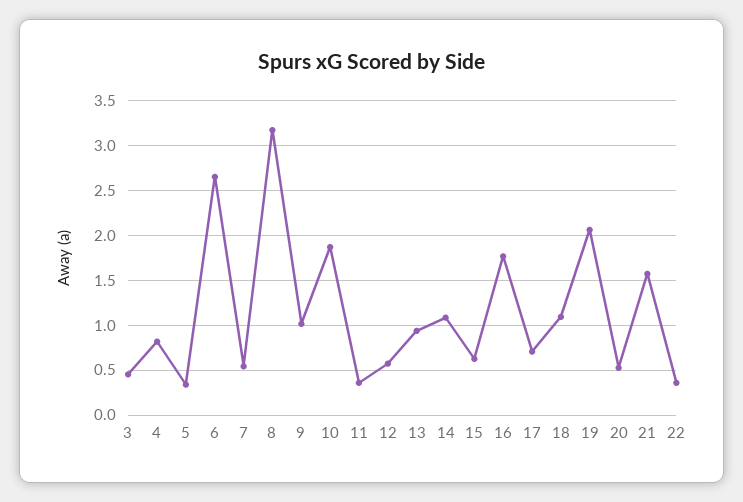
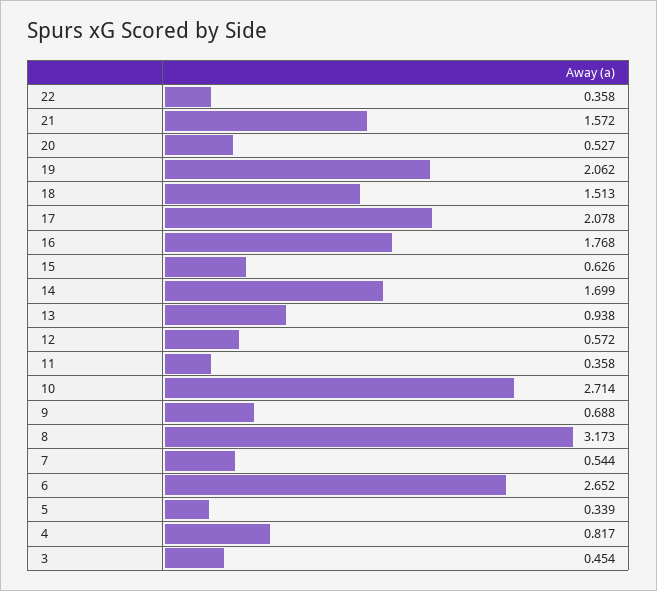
9: 1 -> 0.688
10: 1.9 -> 2.714
14: 1.1 -> 1.699
17: 0.7 -> 2.078
18: 1.1 -> 1.513

